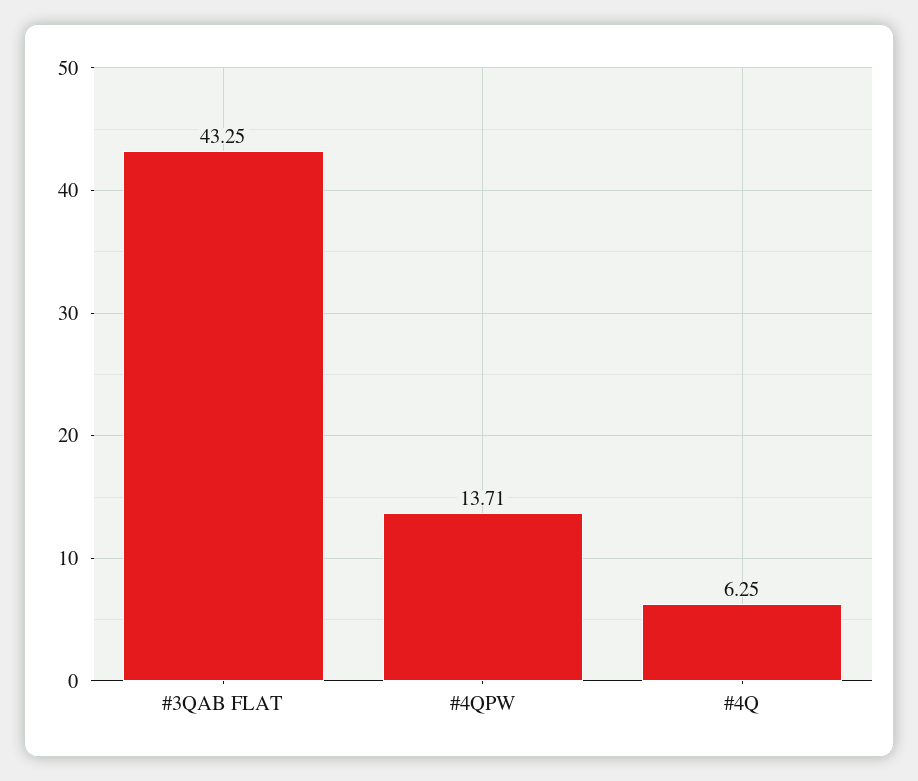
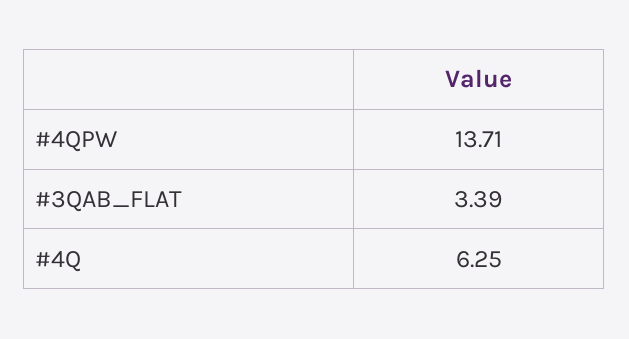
#3QAB FLAT: 43.25 -> 3.39

